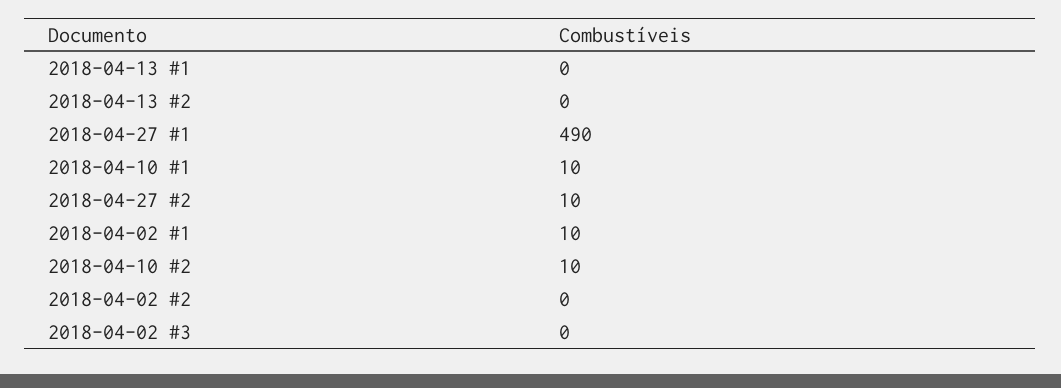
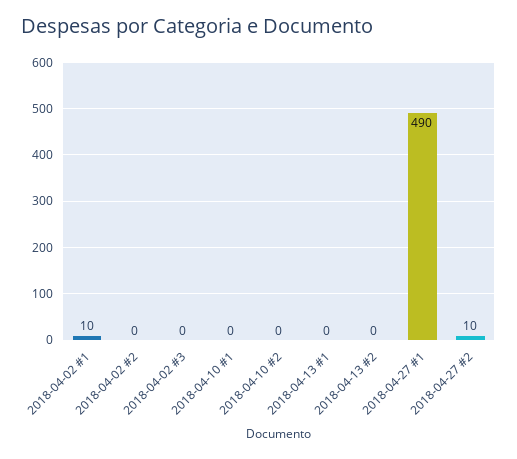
2018-04-10 #1: 10 -> 0
2018-04-10 #2: 10 -> 0

